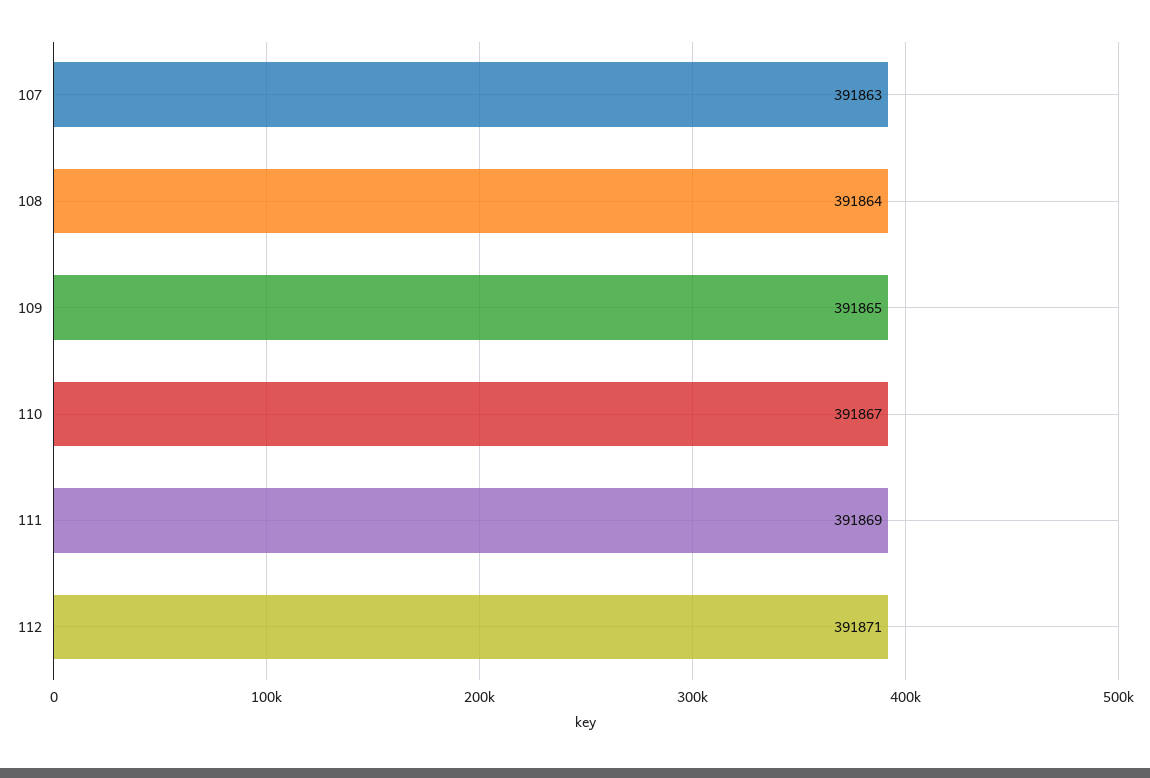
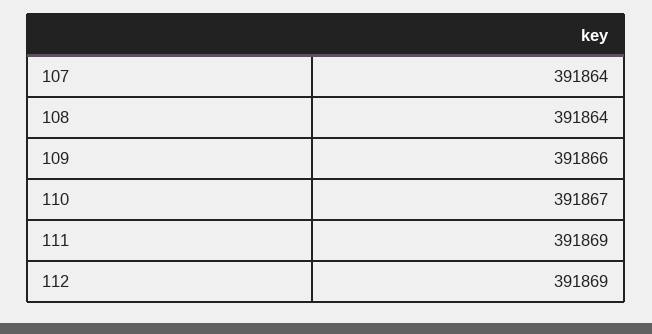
107: 391863 -> 391864
109: 391865 -> 391866
112: 391871 -> 391869

